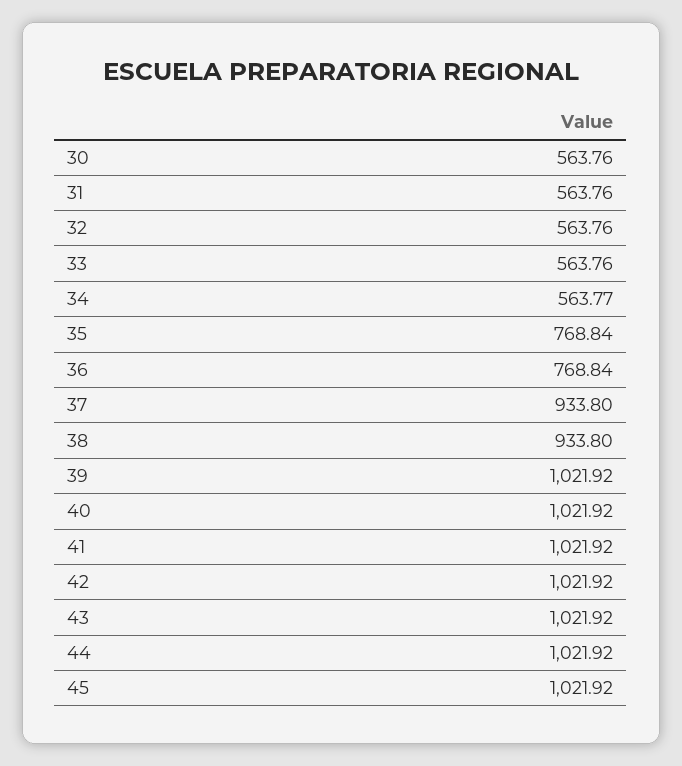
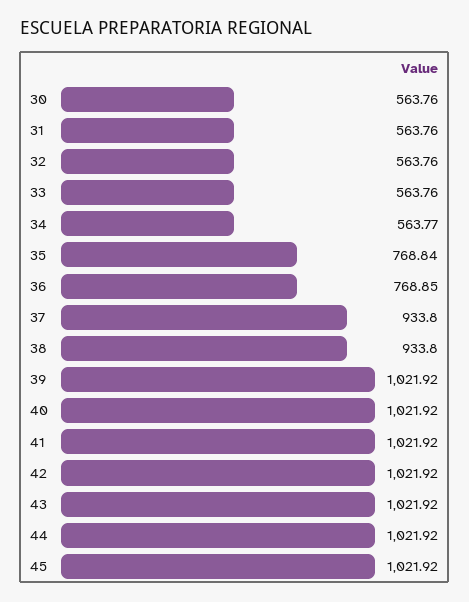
36: 768.84 -> 768.85

